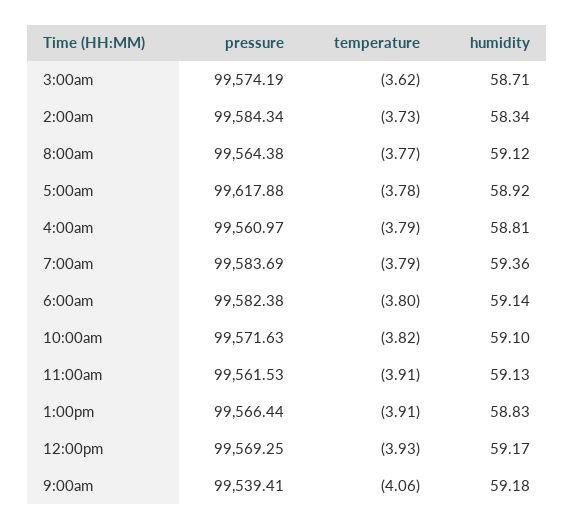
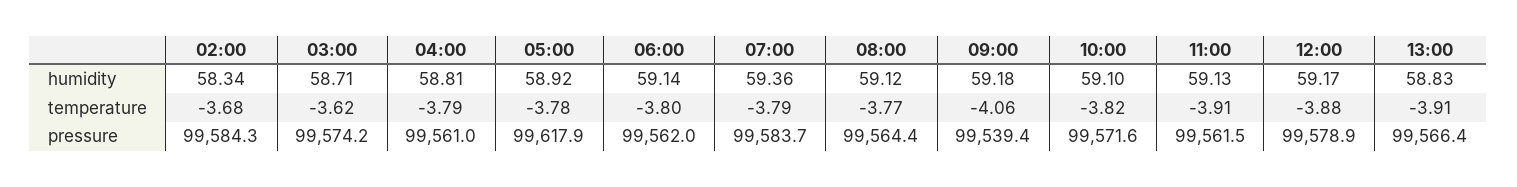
temperature, 2:00am: -3.73 -> -3.68
pressure, 6:00am: 99582.38 -> 99562
pressure, 12:00pm: 99569.25 -> 99578.9
temperature, 12:00pm: -3.93 -> -3.88

